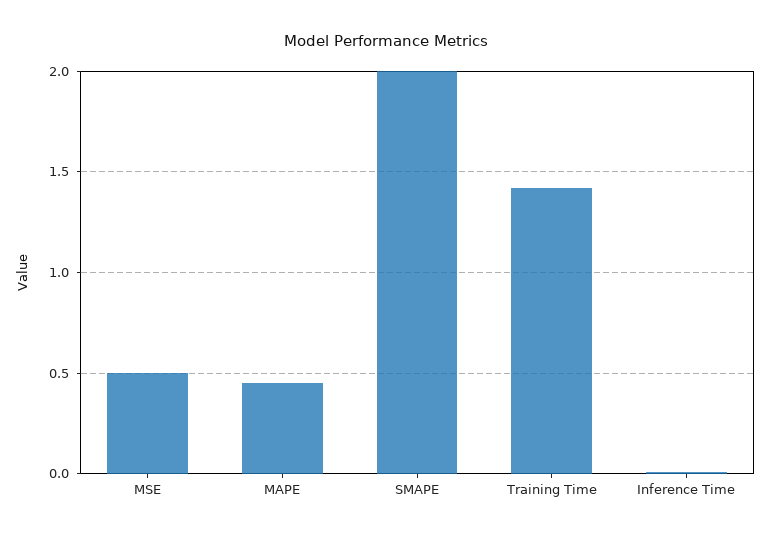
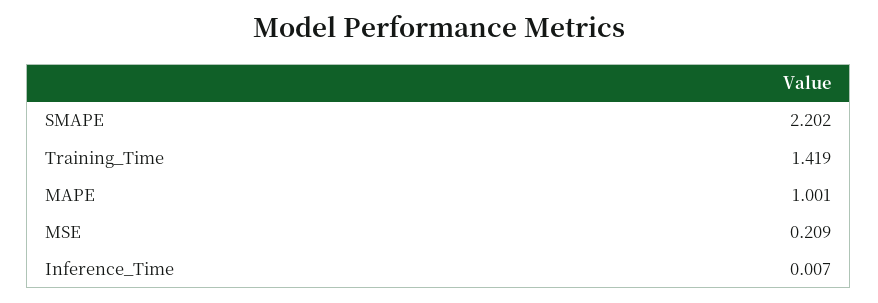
MSE: 0.5 -> 0.209
MAPE: 0.45 -> 1.001
SMAPE: 2 -> 2.202

